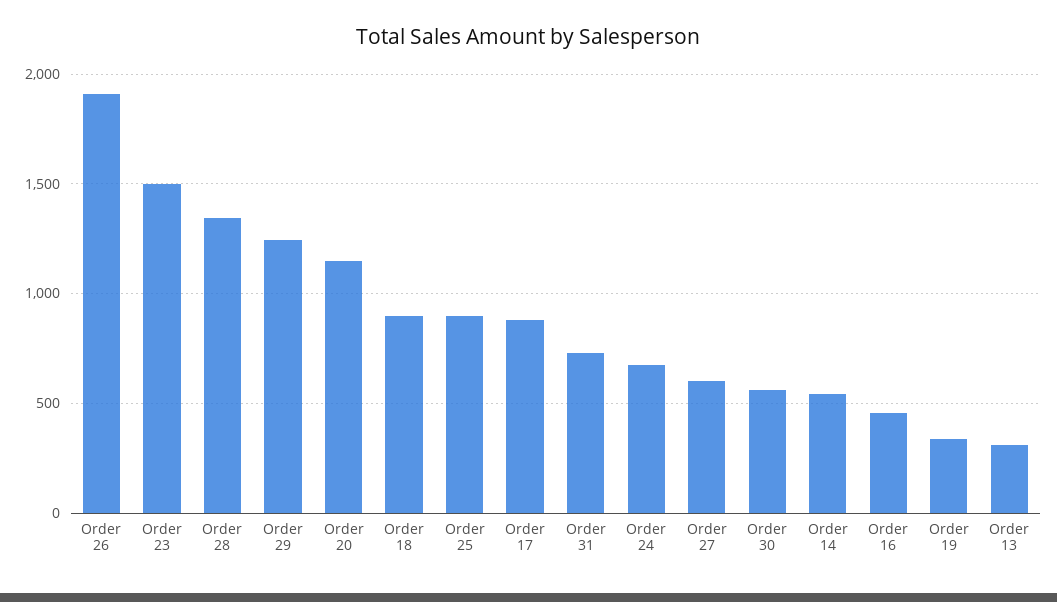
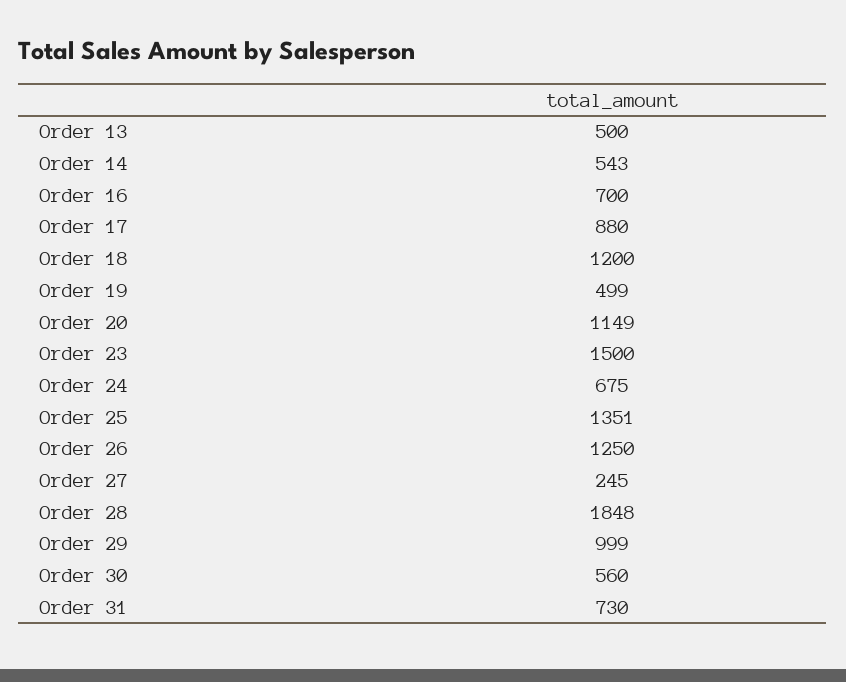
Order 26: 1900 -> 1250
Order 28: 1350 -> 1848
Order 29: 1250 -> 999
Order 18: 900 -> 1200
Order 25: 900 -> 1351
Order 27: 600 -> 245
Order 16: 450 -> 700
Order 19: 350 -> 499
Order 13: 300 -> 500

